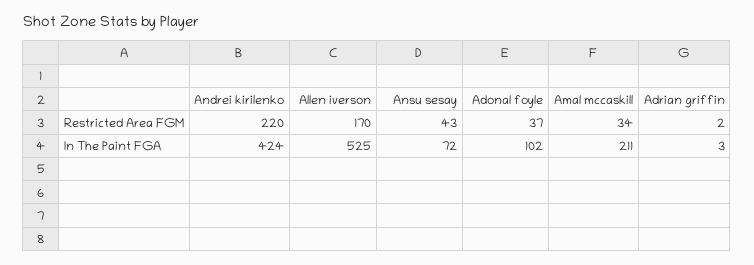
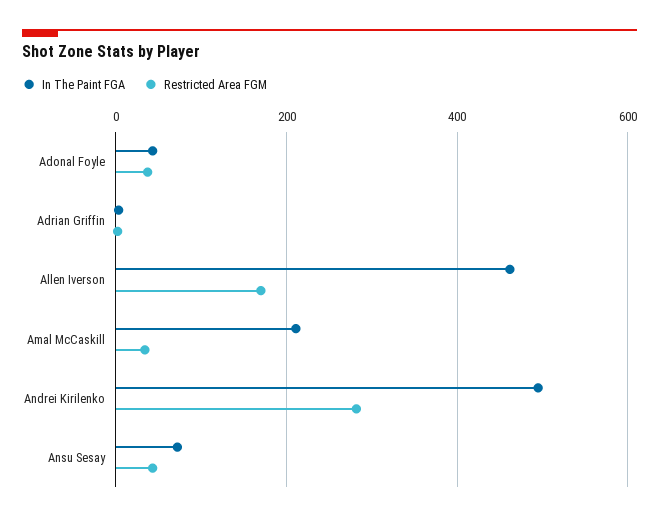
Restricted Area FGM, Andrei kirilenko: 220 -> 280
In The Paint FGA, Andrei kirilenko: 424 -> 500
In The Paint FGA, Allen iverson: 525 -> 460
In The Paint FGA, Adonal foyle: 102 -> 40

